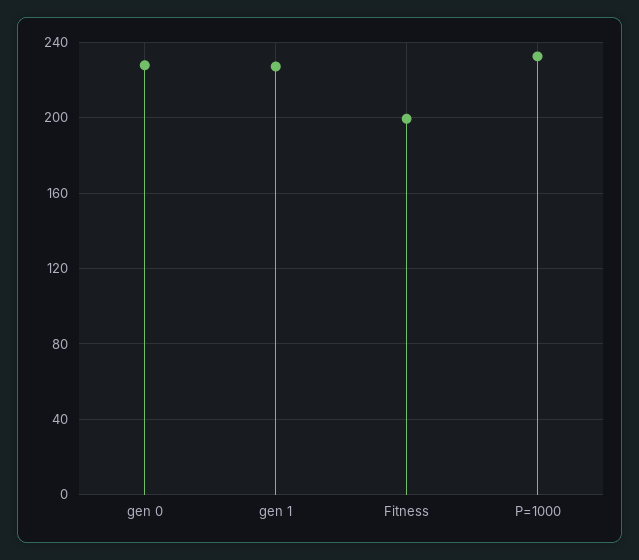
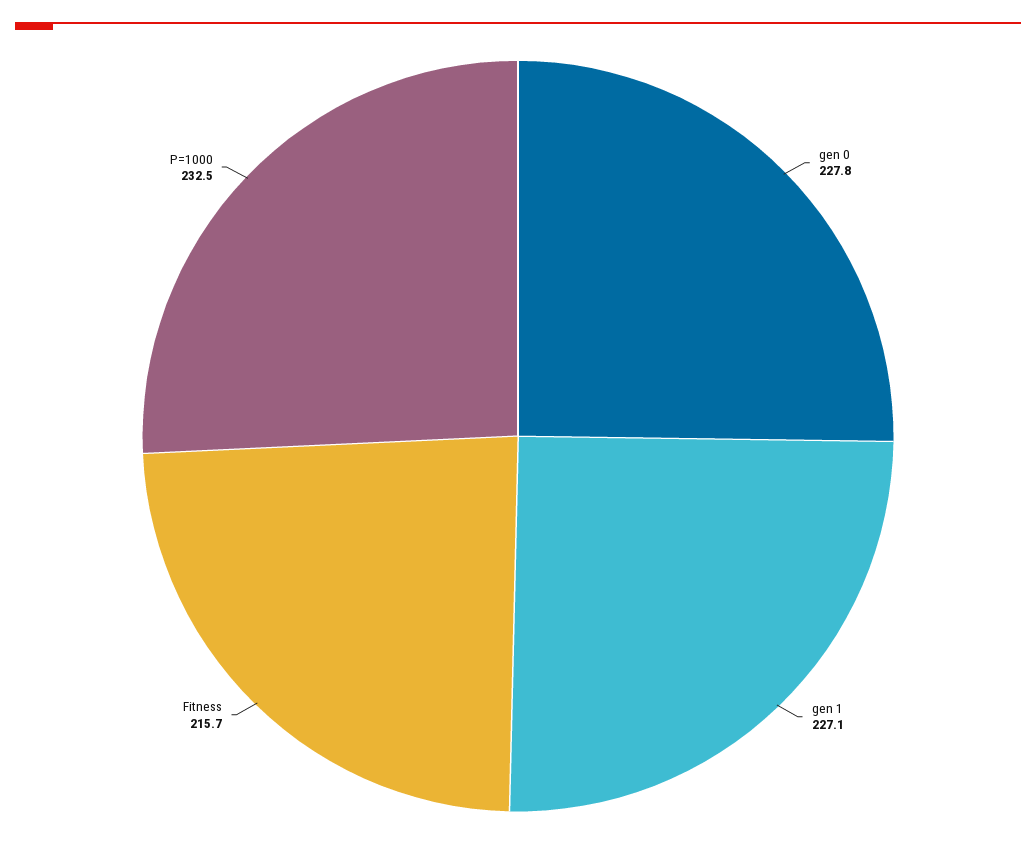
Fitness: 200 -> 215.7

